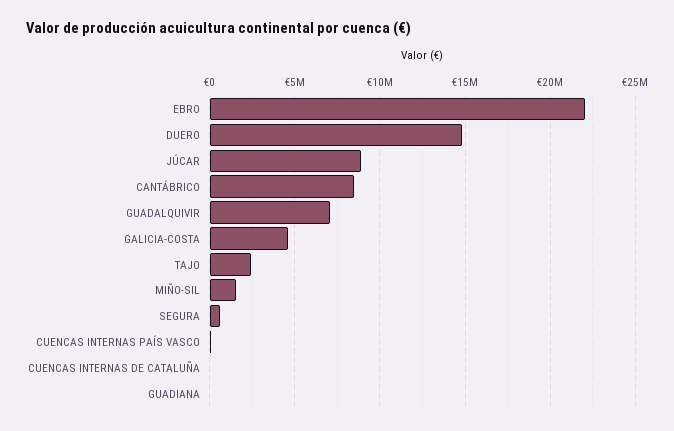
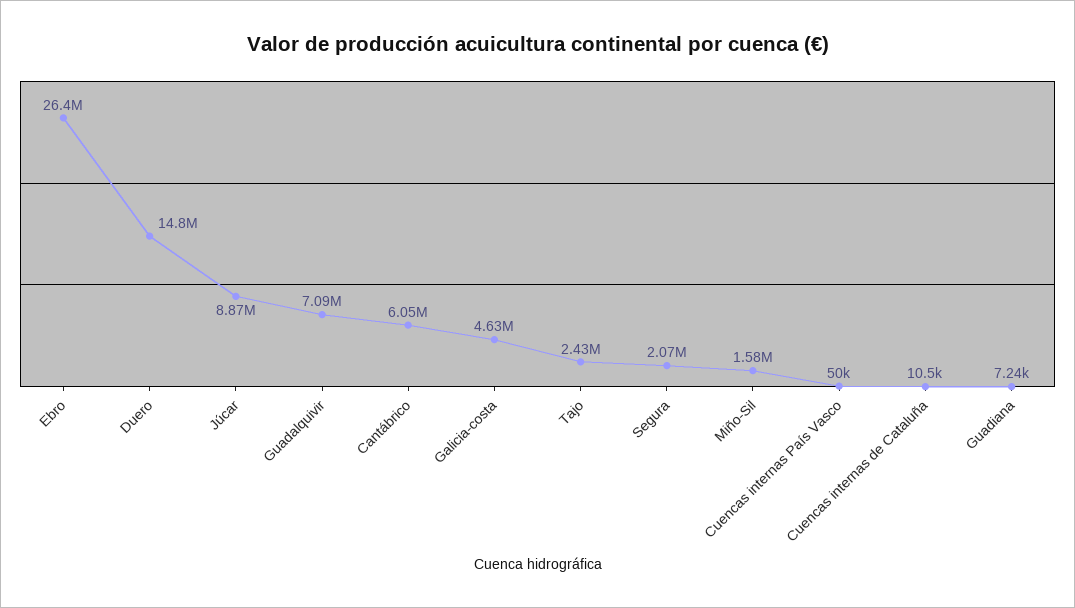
EBRO: 22000000 -> 26400000
CANTÁBRICO: 8500000 -> 6050000
SEGURA: 500000 -> 2070000

